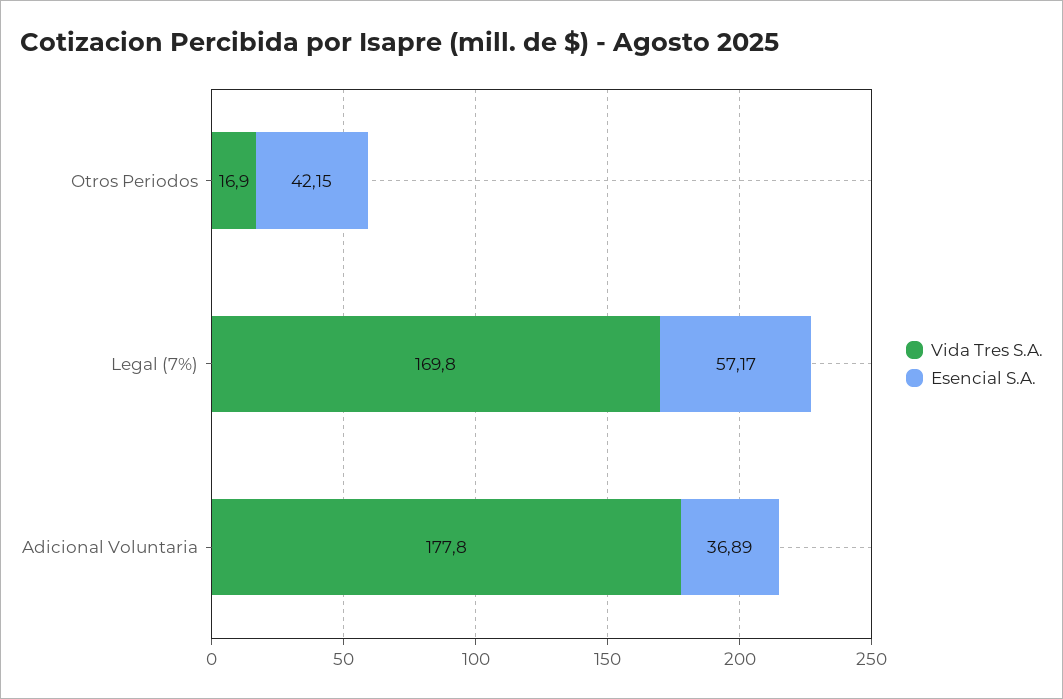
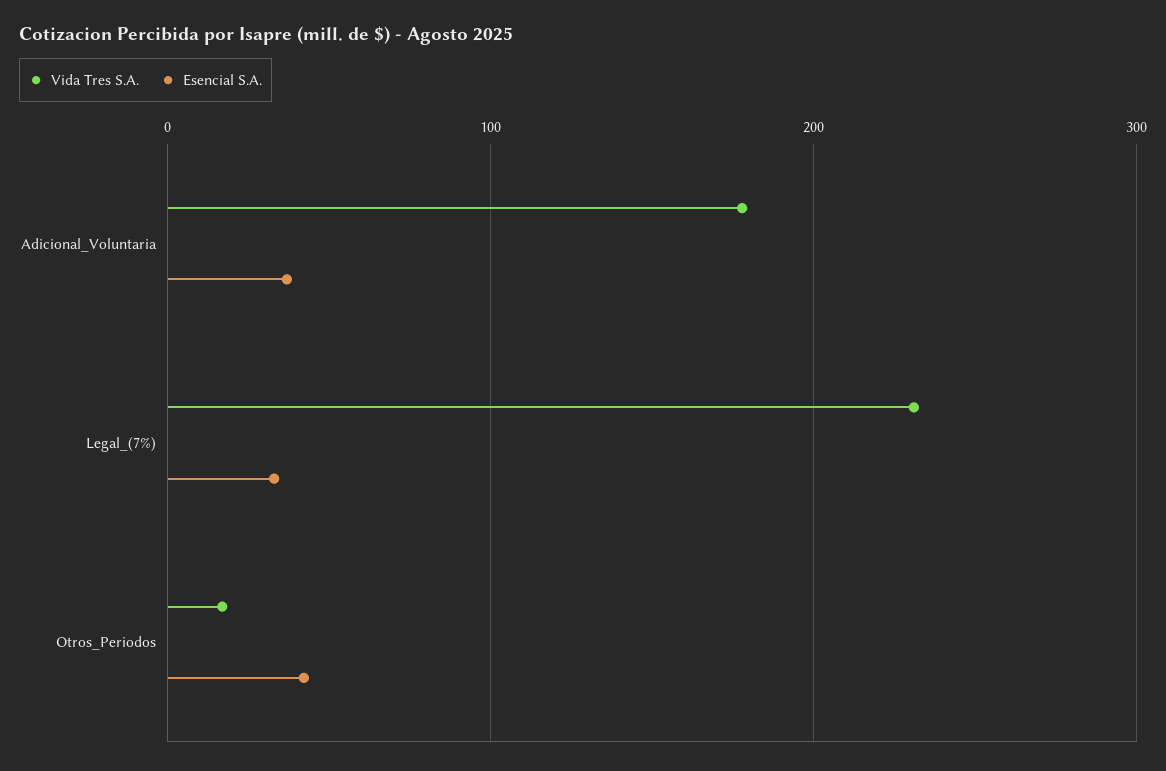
Vida Tres S.A., Legal (7%): 169.8 -> 230
Esencial S.A., Legal (7%): 57.17 -> 30

